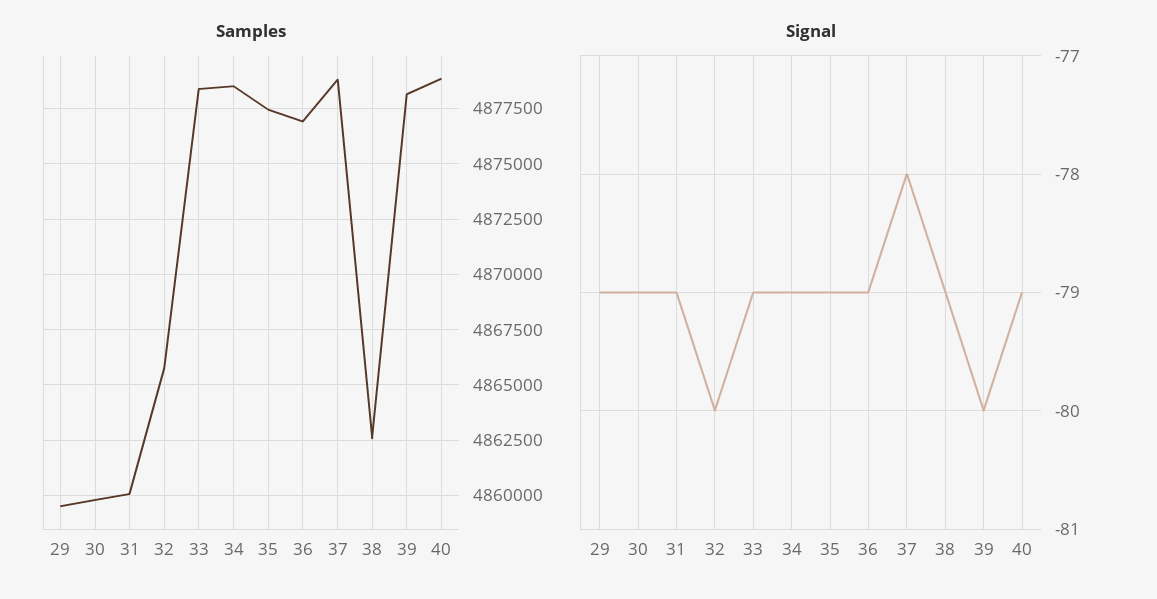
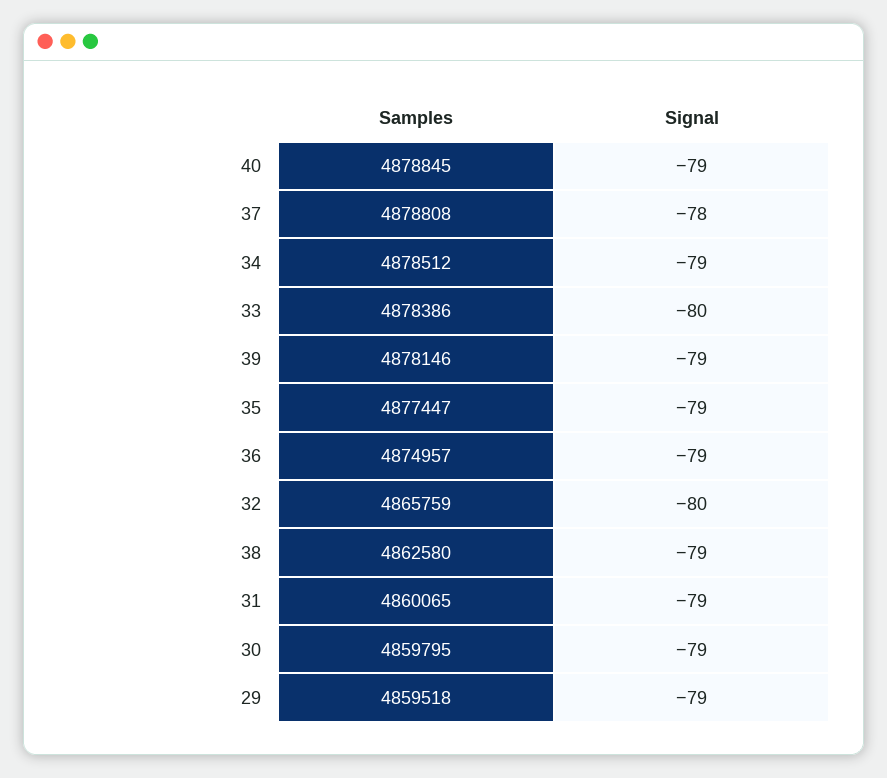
Samples, 36: 4877000 -> 4874957
Signal, 33: -79 -> -80
Signal, 39: -80 -> -79

